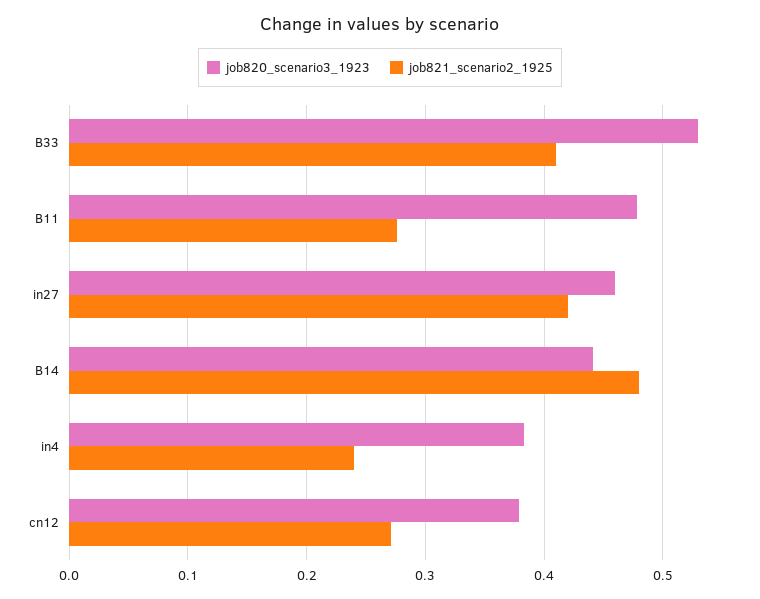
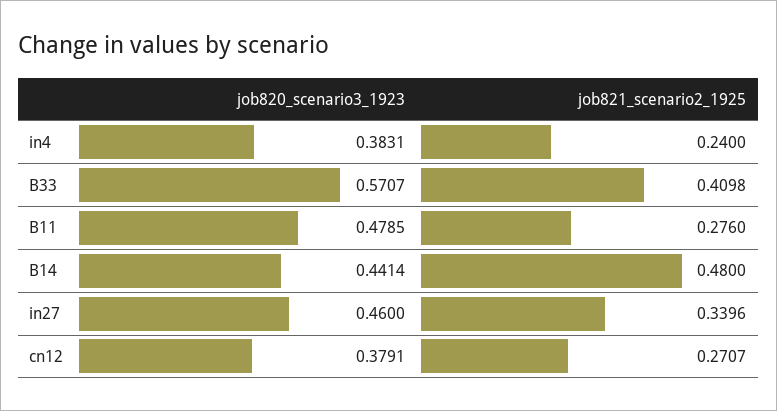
job820_scenario3_1923, B33: 0.53 -> 0.5707
job821_scenario2_1925, in27: 0.42 -> 0.3396

